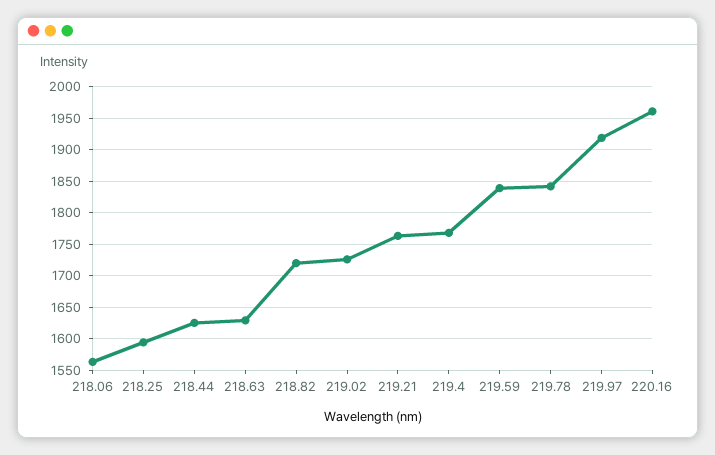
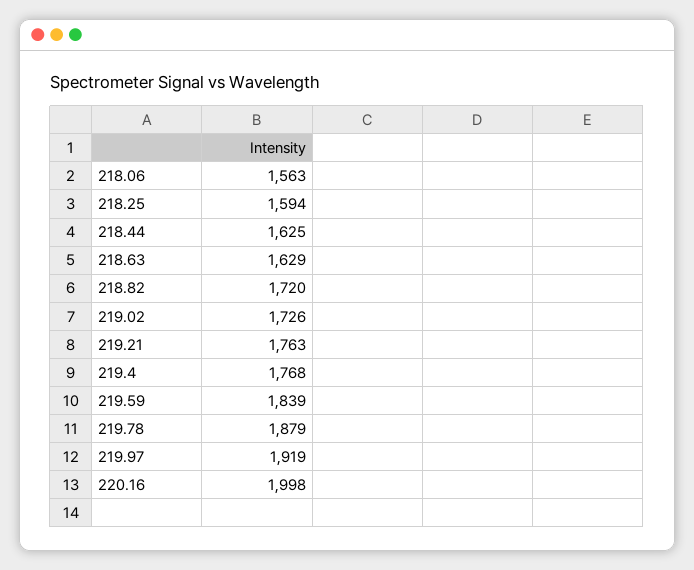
219.78: 1840 -> 1879
220.16: 1960 -> 1998

